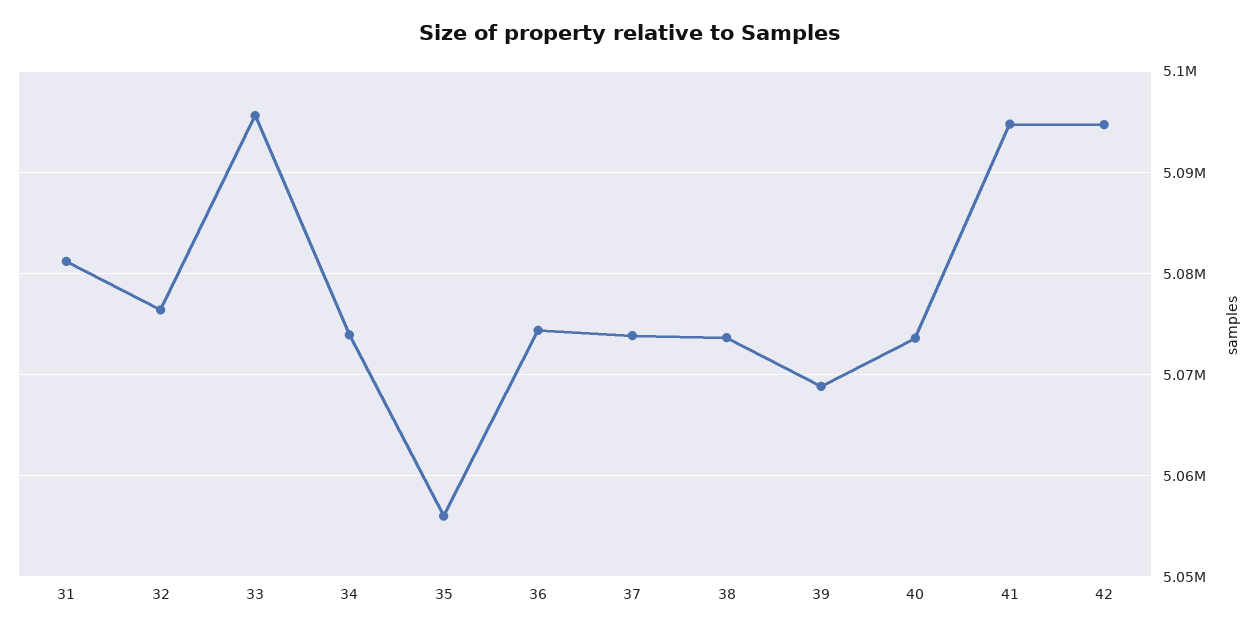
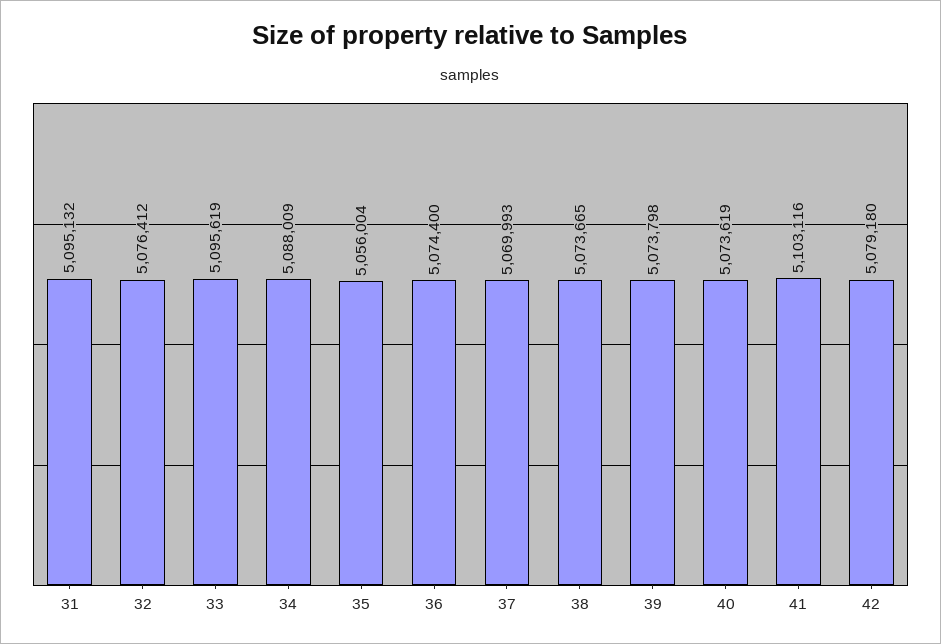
31: 5081000 -> 5095132
34: 5074000 -> 5088009
37: 5074000 -> 5069993
39: 5069000 -> 5073798
41: 5095000 -> 5103116
42: 5095000 -> 5079180

